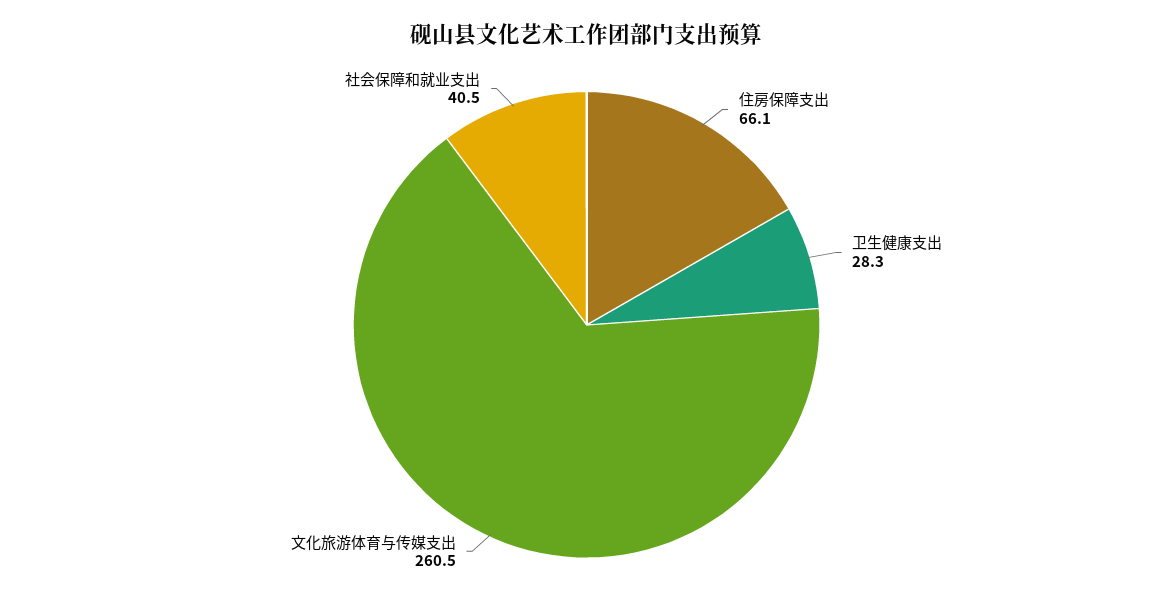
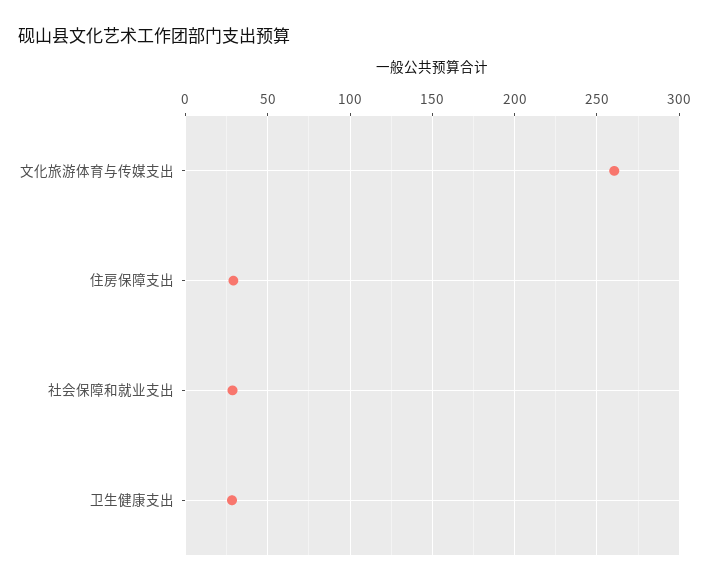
住房保障支出: 66.1 -> 30
社会保障和就业支出: 40.5 -> 30

